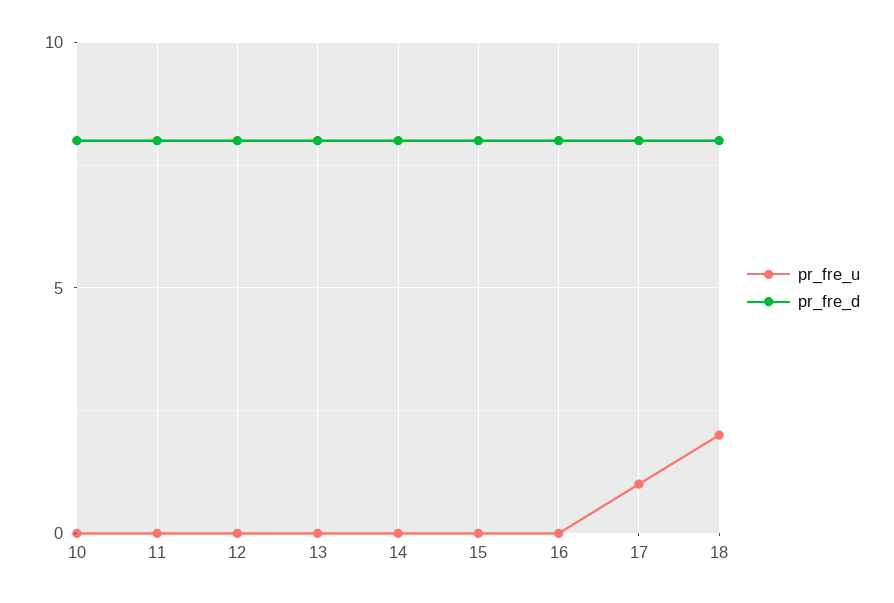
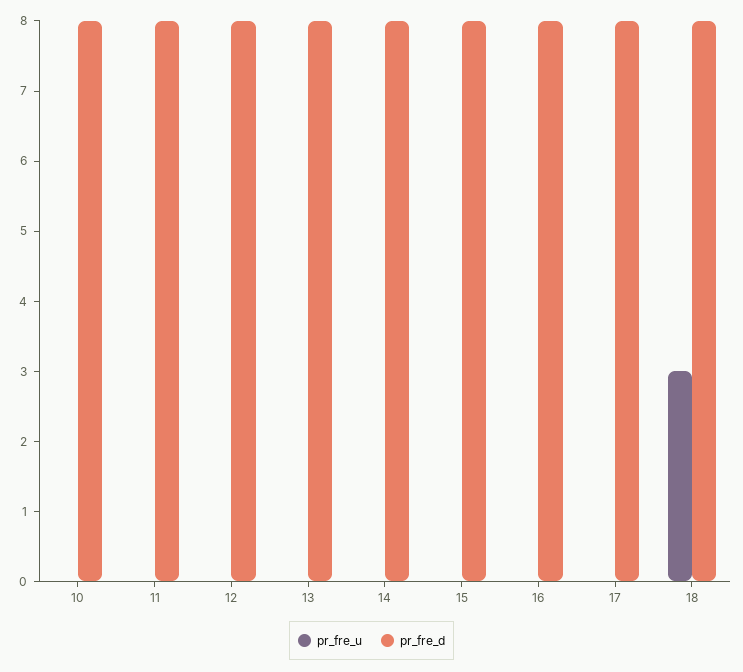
pr_fre_u, 17: 1 -> 0
pr_fre_u, 18: 2 -> 3

